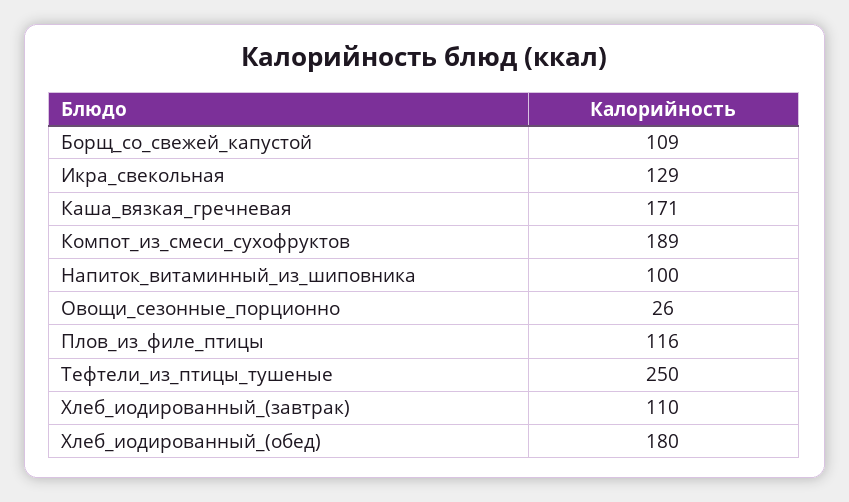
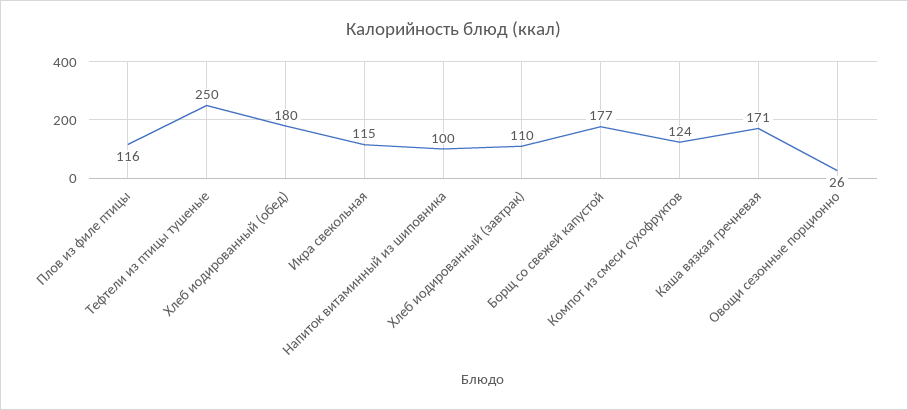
Борщ_со_свежей_капустой: 109 -> 177
Икра_свекольная: 129 -> 115
Компот_из_смеси_сухофруктов: 189 -> 124

